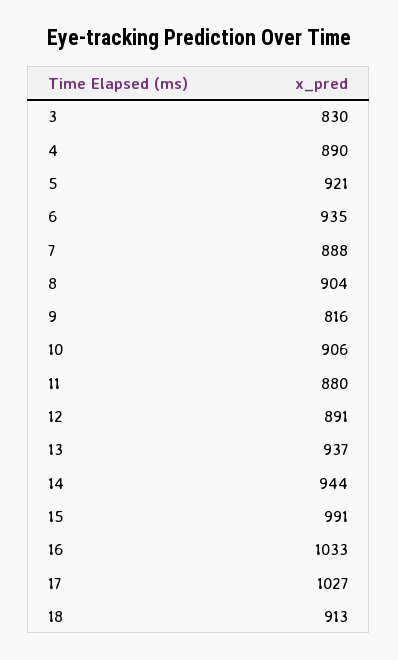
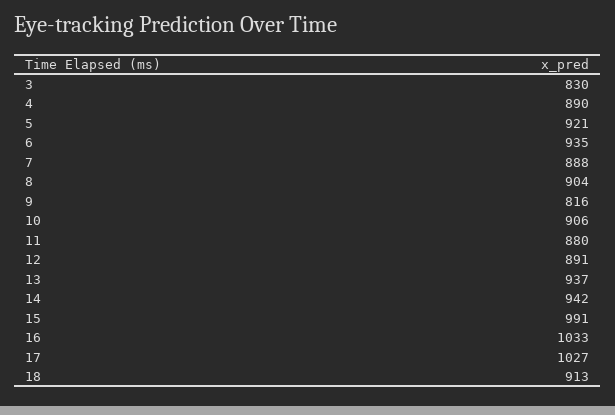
14: 944 -> 942

